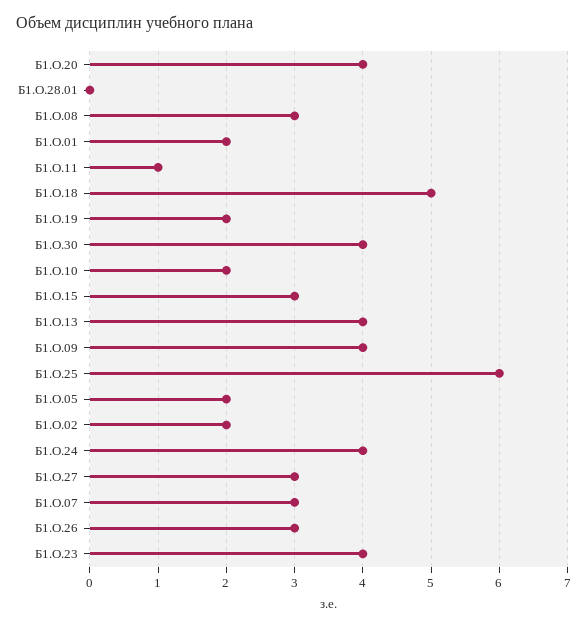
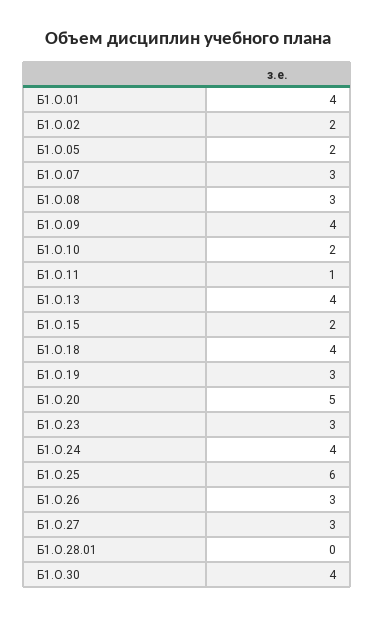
Б1.О.20: 4 -> 5
Б1.О.01: 2 -> 4
Б1.О.18: 5 -> 4
Б1.О.19: 2 -> 3
Б1.О.15: 3 -> 2
Б1.О.23: 4 -> 3

